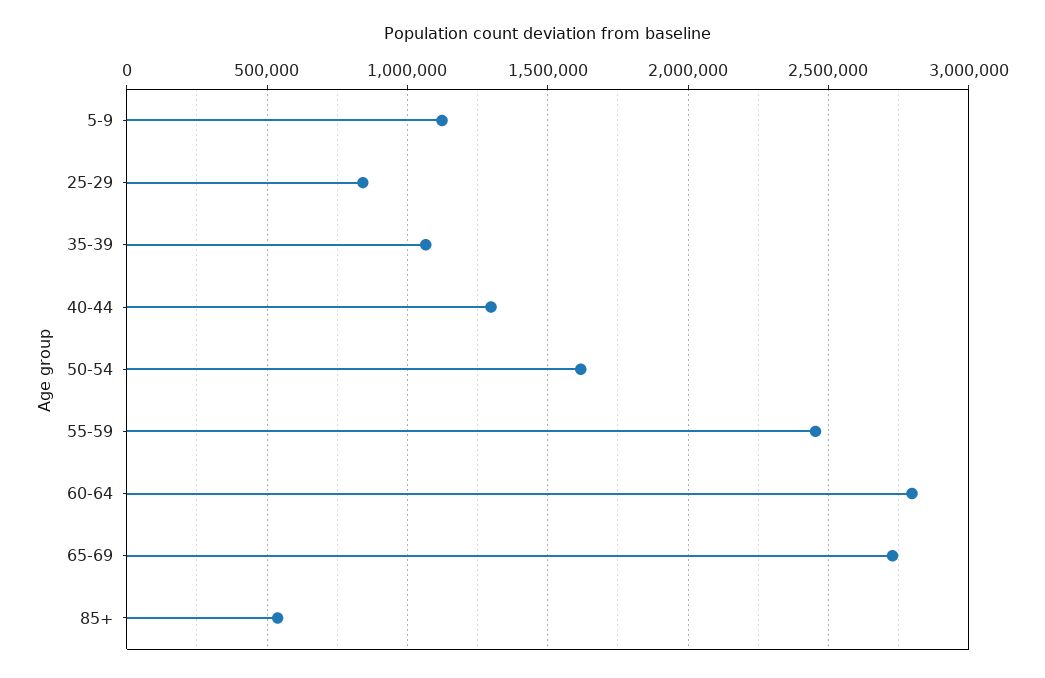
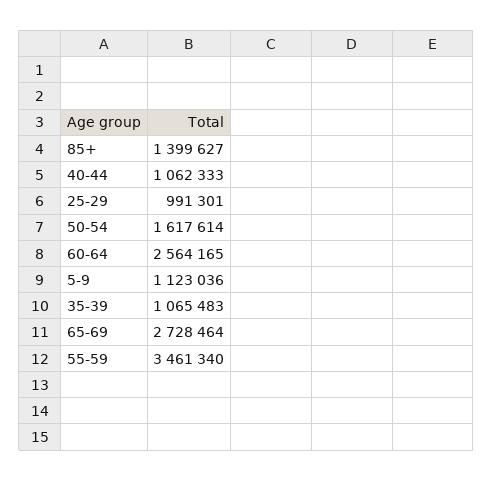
25-29: 850000 -> 991301
40-44: 1300000 -> 1062333
55-59: 2450000 -> 3461340
60-64: 2800000 -> 2564165
85+: 550000 -> 1399627

